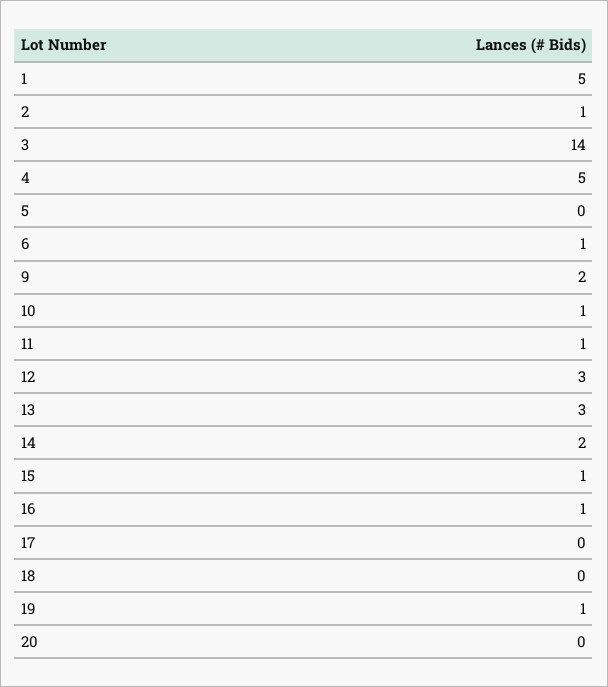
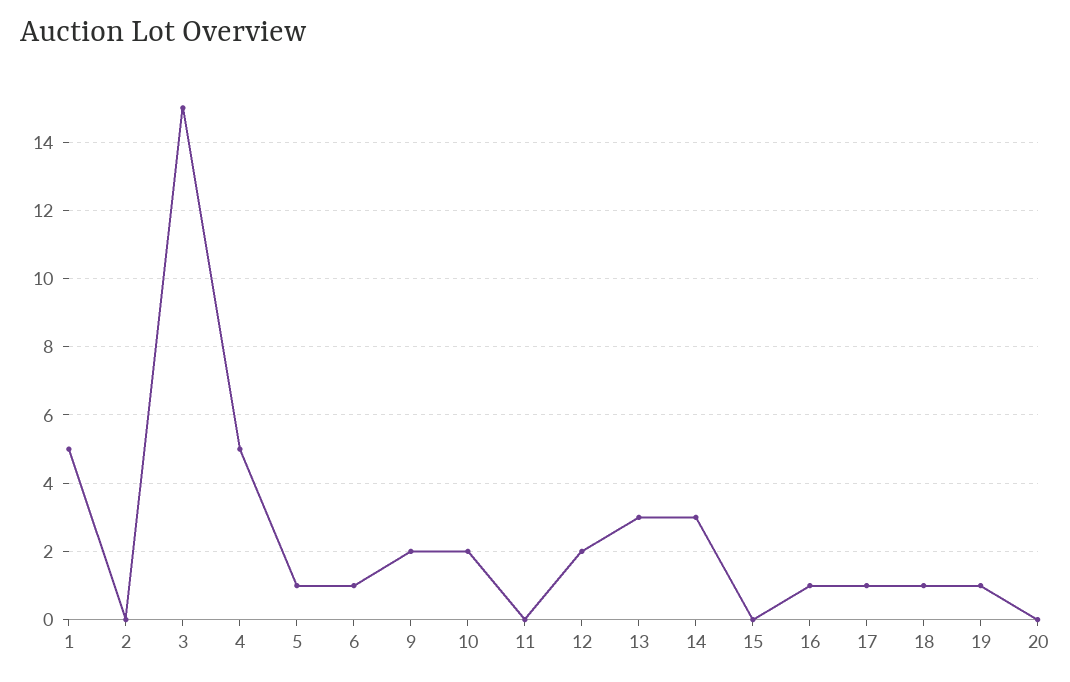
2: 1 -> 0
3: 14 -> 15
5: 0 -> 1
10: 1 -> 2
11: 1 -> 0
12: 3 -> 2
14: 2 -> 3
15: 1 -> 0
17: 0 -> 1
18: 0 -> 1

